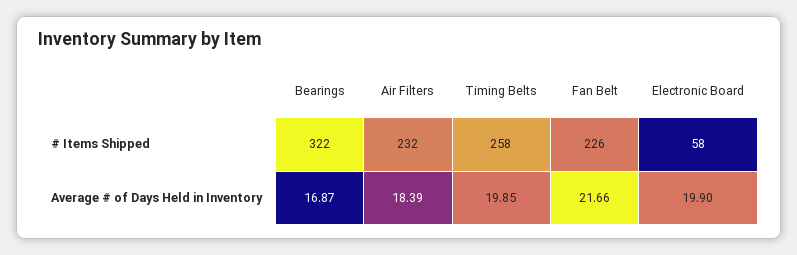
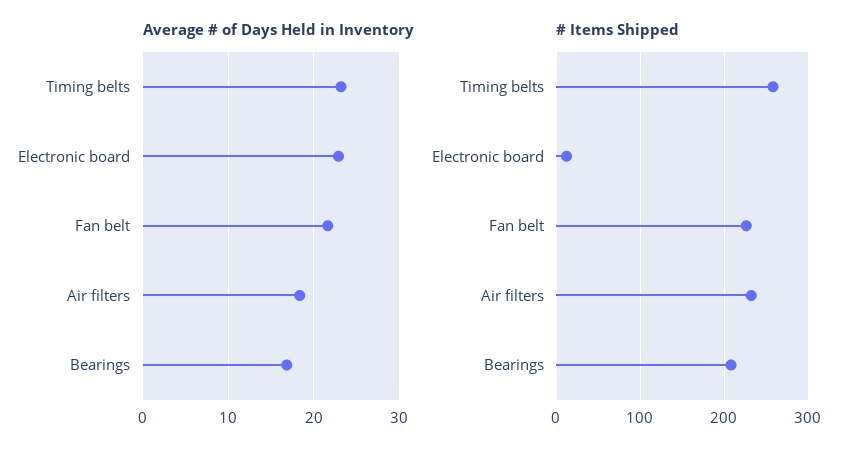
# Items Shipped, Bearings: 322 -> 210
# Items Shipped, Electronic Board: 58 -> 10
Average # of Days Held in Inventory, Timing Belts: 19.85 -> 23
Average # of Days Held in Inventory, Electronic Board: 19.9 -> 23

